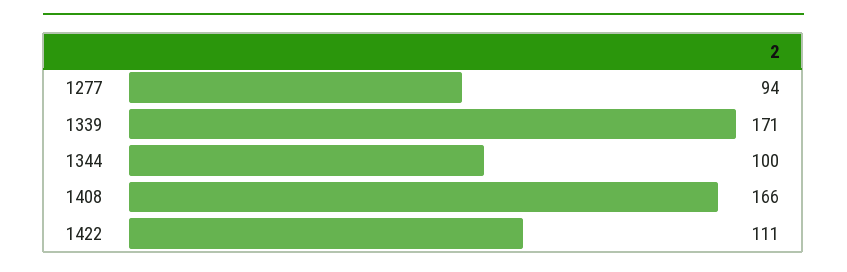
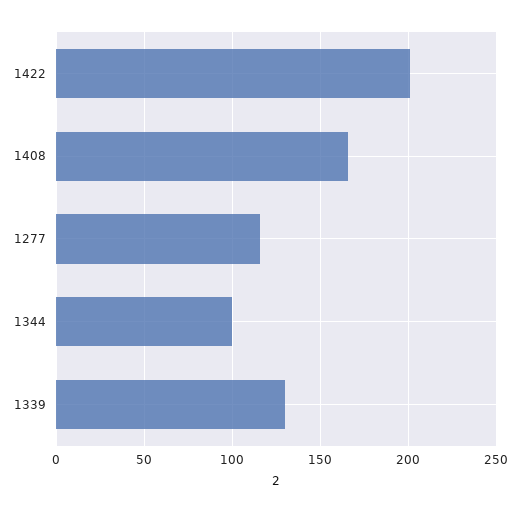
1277: 94 -> 115
1339: 171 -> 130
1422: 111 -> 200

